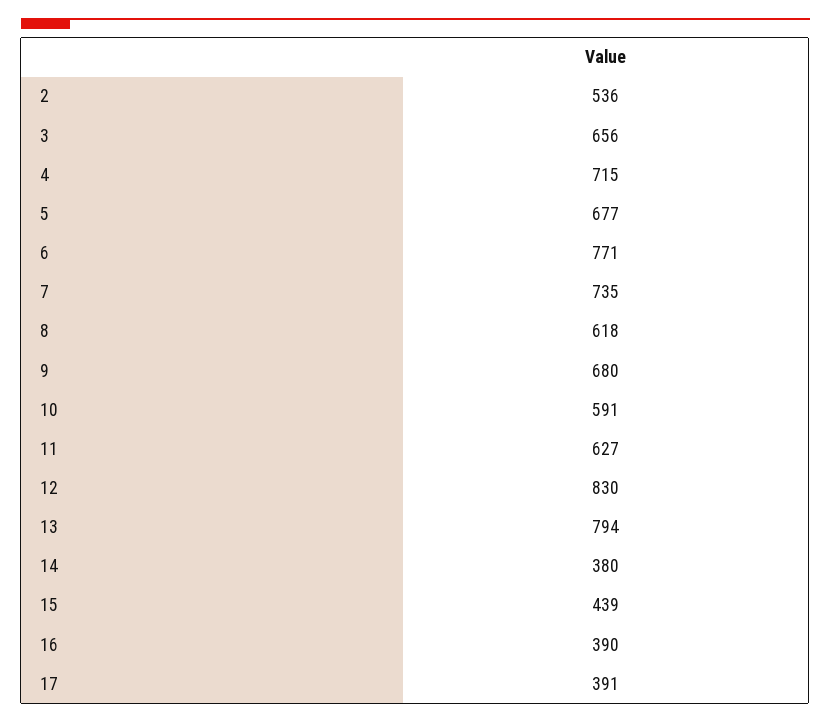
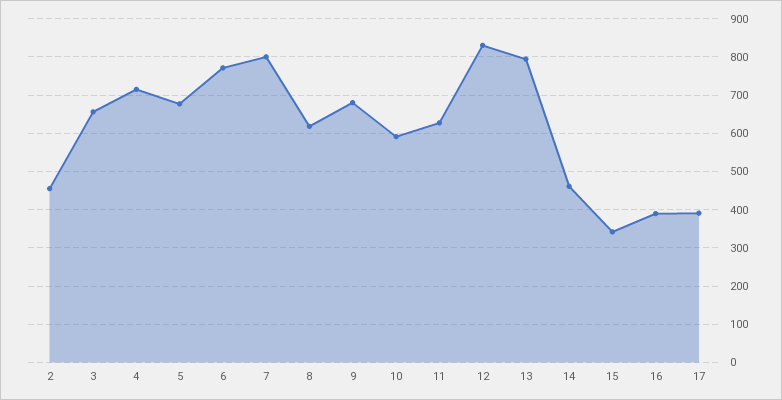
2: 536 -> 460
7: 735 -> 800
14: 380 -> 460
15: 439 -> 340

